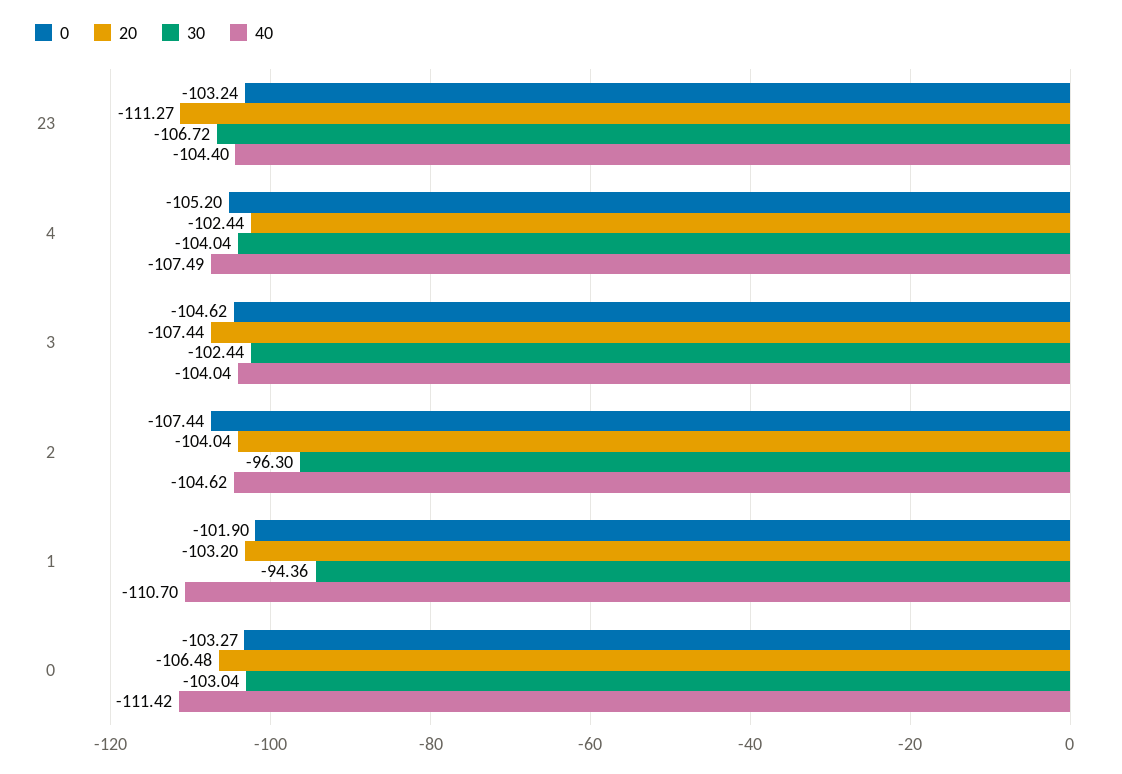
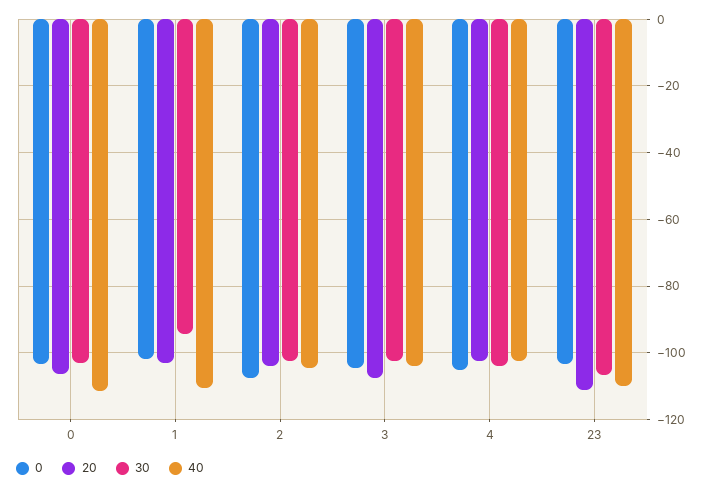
40, 23: -104.4 -> -110
40, 4: -107.49 -> -102
30, 2: -96.3 -> -102

